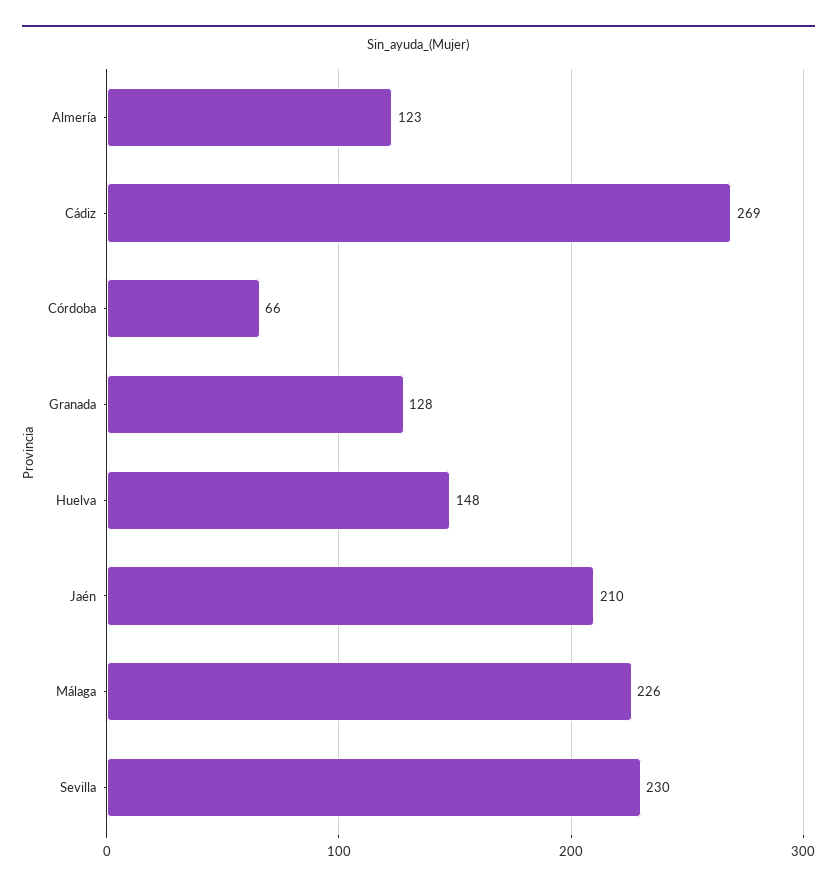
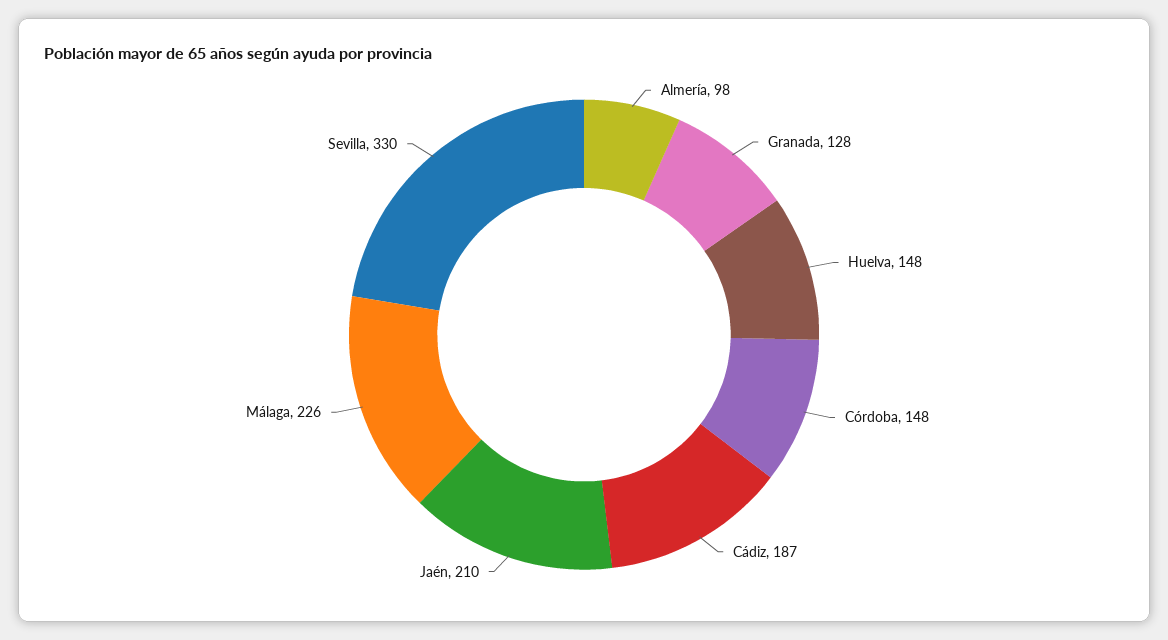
Almería: 123 -> 98
Cádiz: 269 -> 187
Córdoba: 66 -> 148
Sevilla: 230 -> 330

